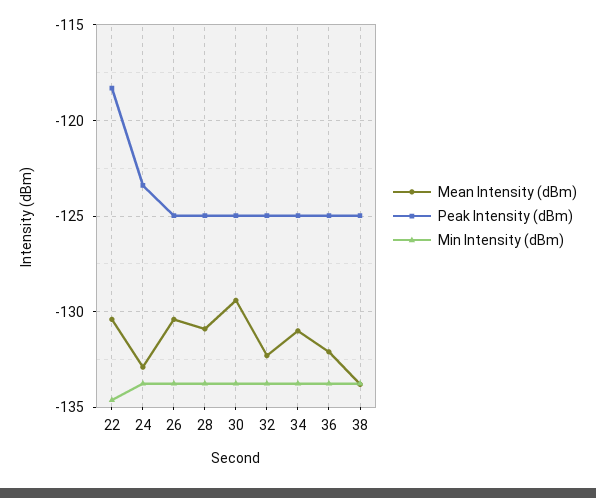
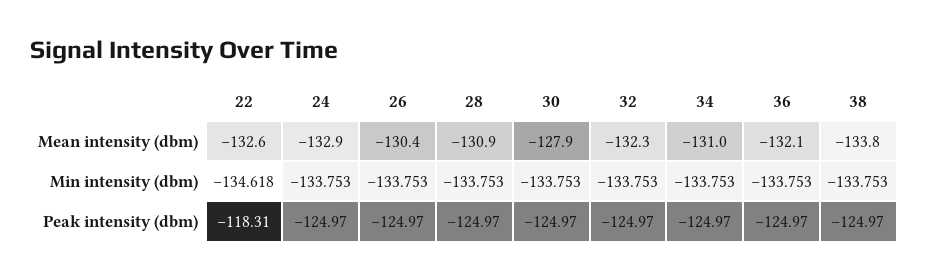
Mean Intensity (dBm), 22: -130.5 -> -132.6
Peak Intensity (dBm), 24: -123.5 -> -124.97
Mean Intensity (dBm), 30: -129.5 -> -127.9

